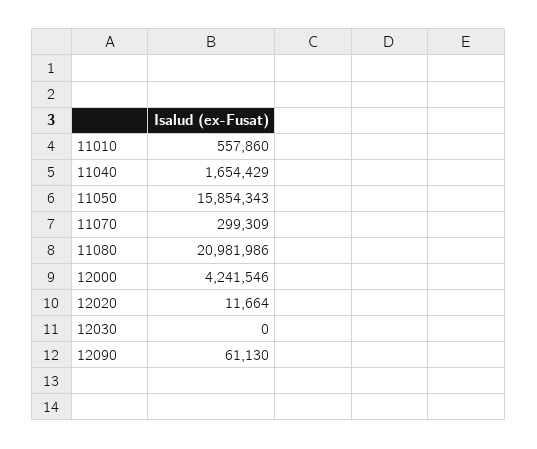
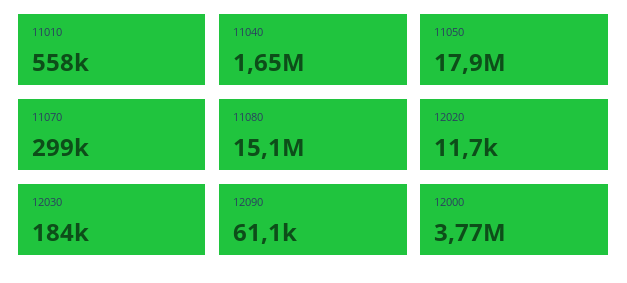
11050: 15854343 -> 17900000
11080: 20981986 -> 15100000
12000: 4241546 -> 3770000
12030: 0 -> 184000

